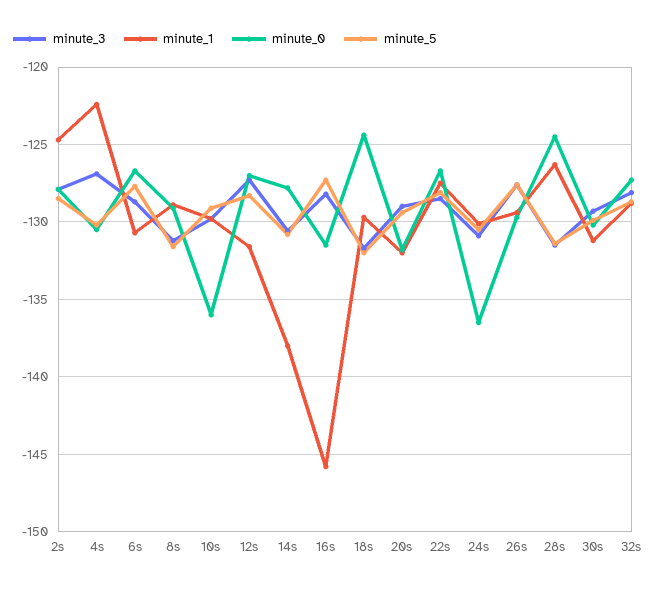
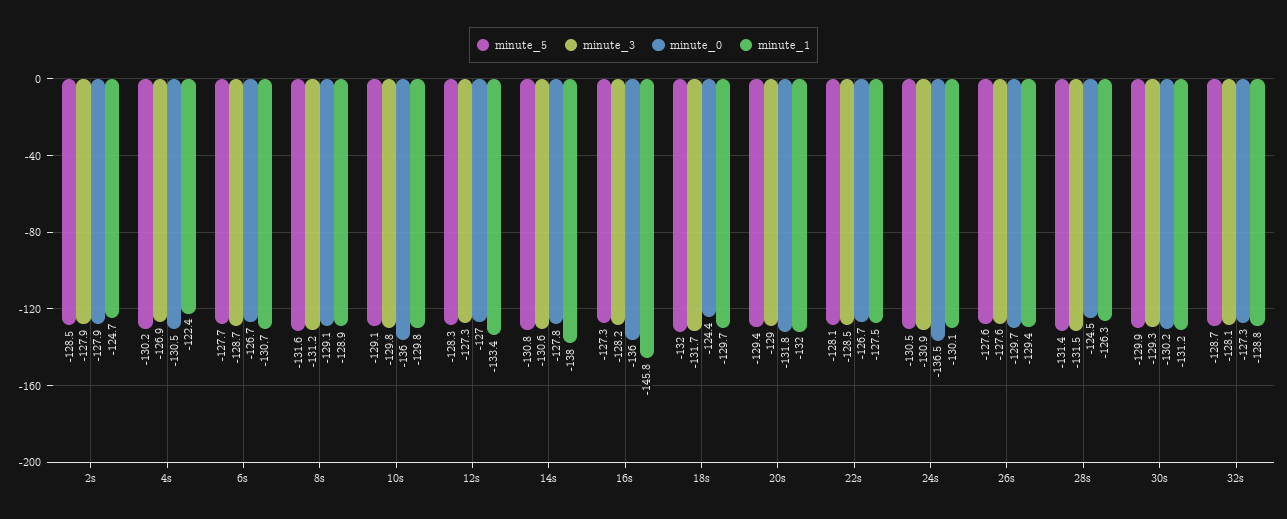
minute_1, 12s: -131.5 -> -133.4
minute_0, 16s: -131.5 -> -136

